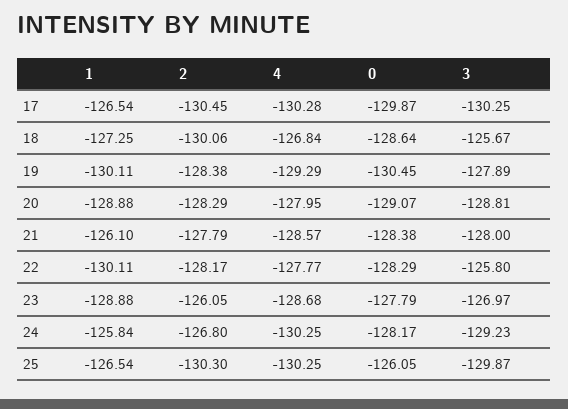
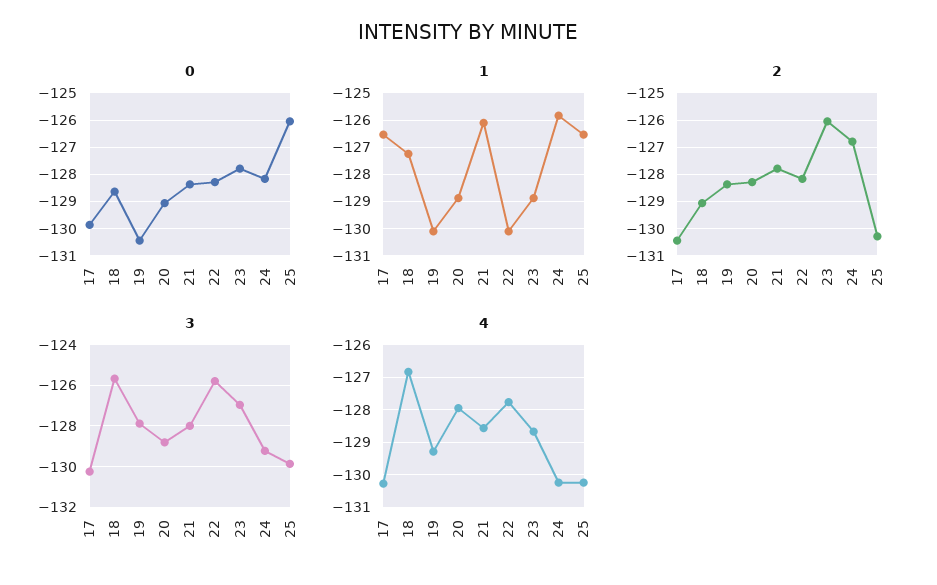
2, 18: -130.06 -> -129

